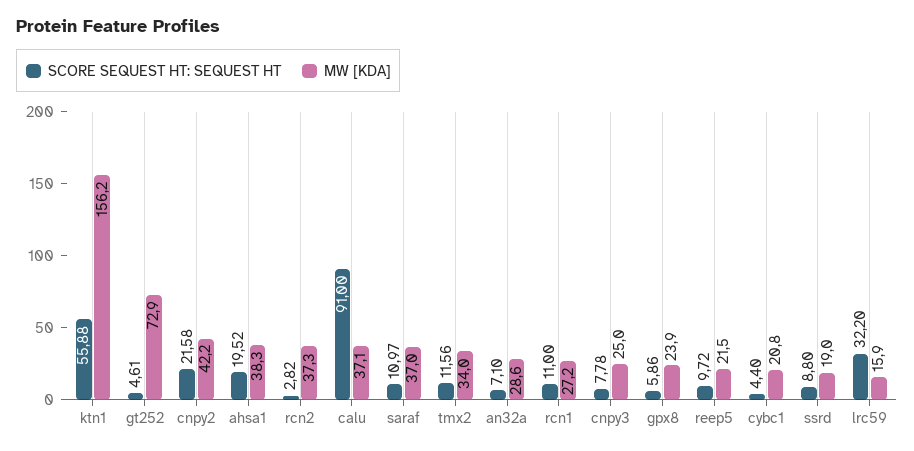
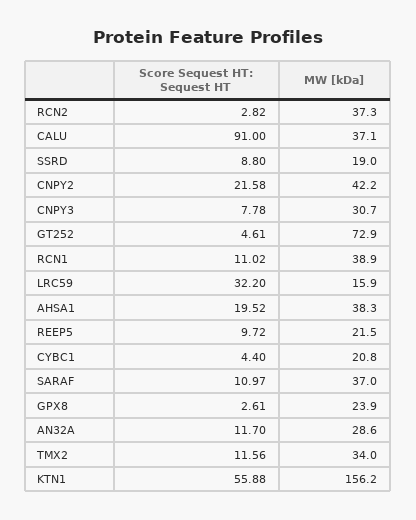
SCORE SEQUEST HT: SEQUEST HT, an32a: 7.1 -> 11.7
SCORE SEQUEST HT: SEQUEST HT, rcn1: 11 -> 11.02
MW [KDA], rcn1: 27.2 -> 38.9
MW [KDA], cnpy3: 25 -> 30.7
SCORE SEQUEST HT: SEQUEST HT, gpx8: 5.86 -> 2.61

